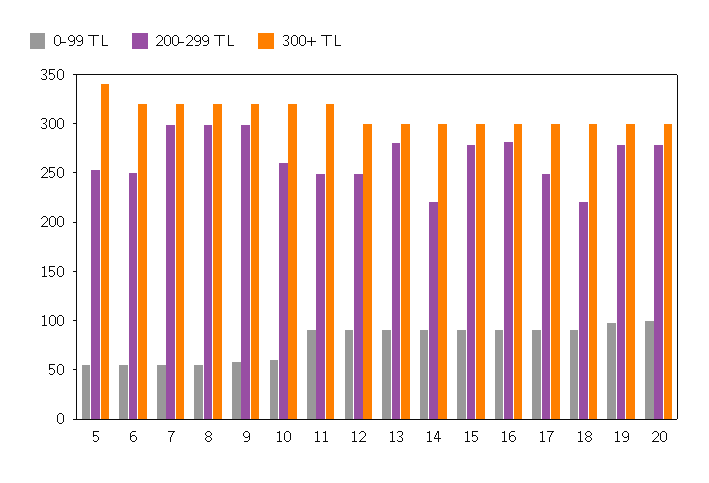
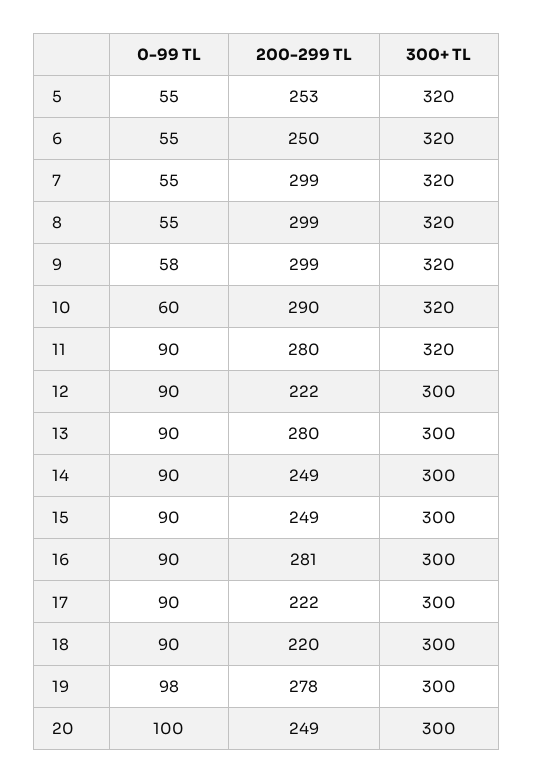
300+ TL, 5: 340 -> 320
200-299 TL, 10: 260 -> 290
200-299 TL, 11: 250 -> 280
200-299 TL, 12: 250 -> 222
200-299 TL, 14: 220 -> 249
200-299 TL, 15: 280 -> 249
200-299 TL, 17: 250 -> 222
200-299 TL, 20: 280 -> 249

